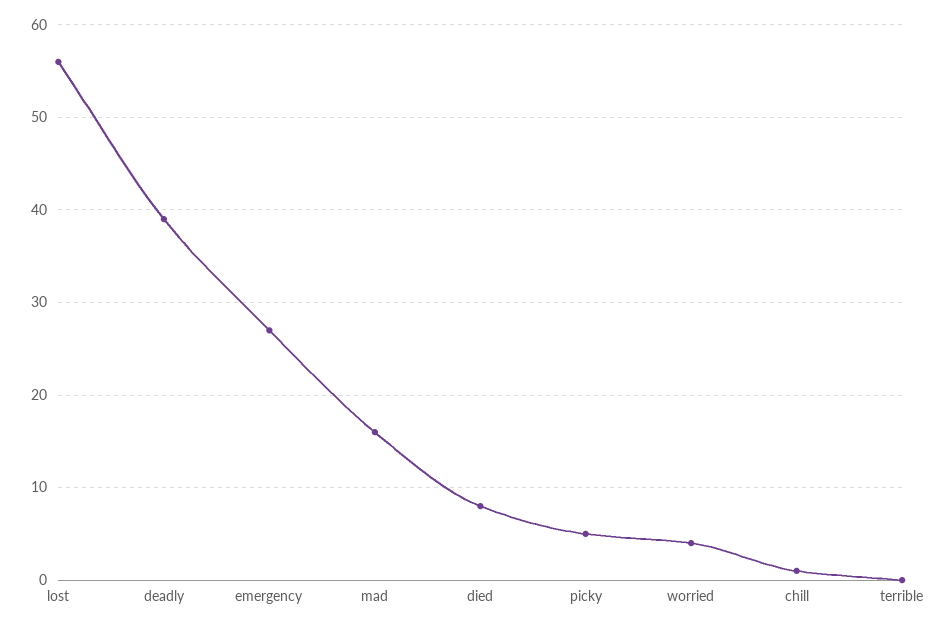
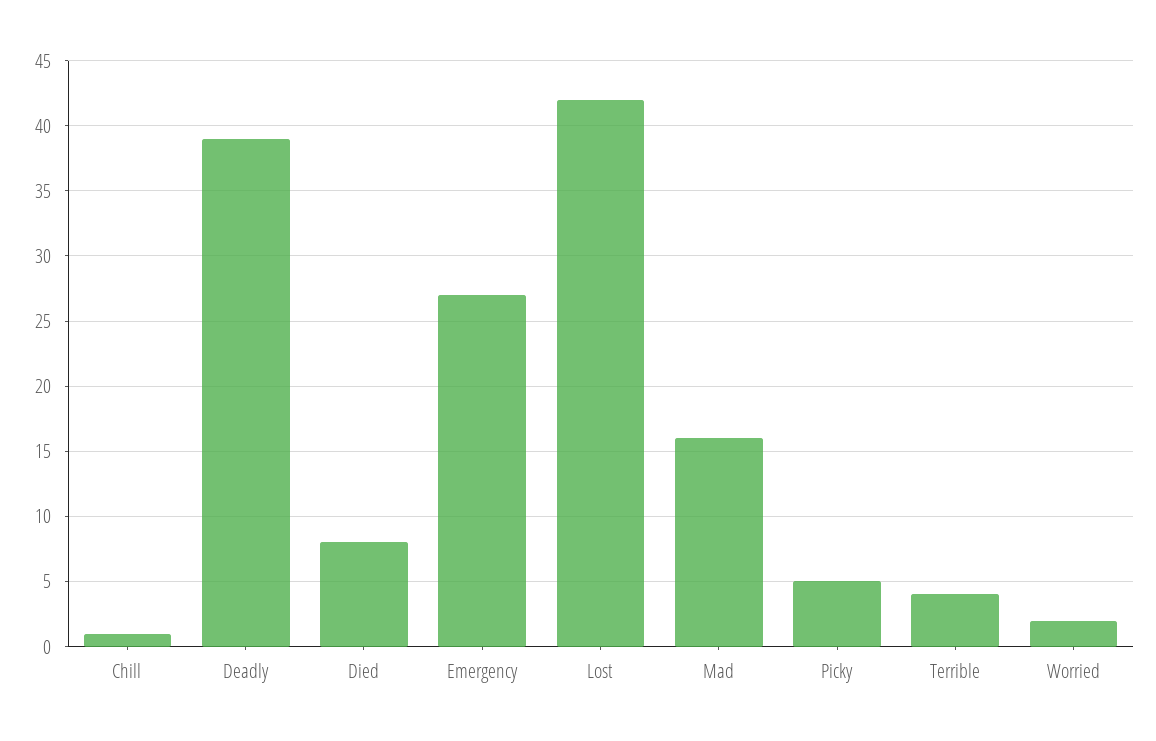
lost: 56 -> 42
worried: 4 -> 2
terrible: 0 -> 4

